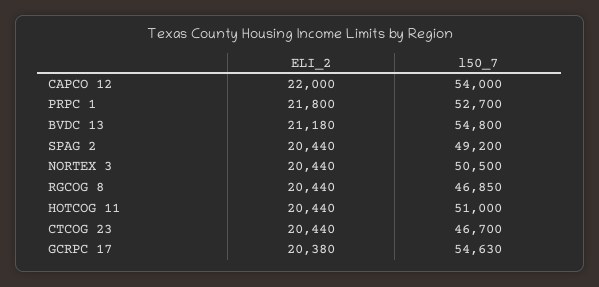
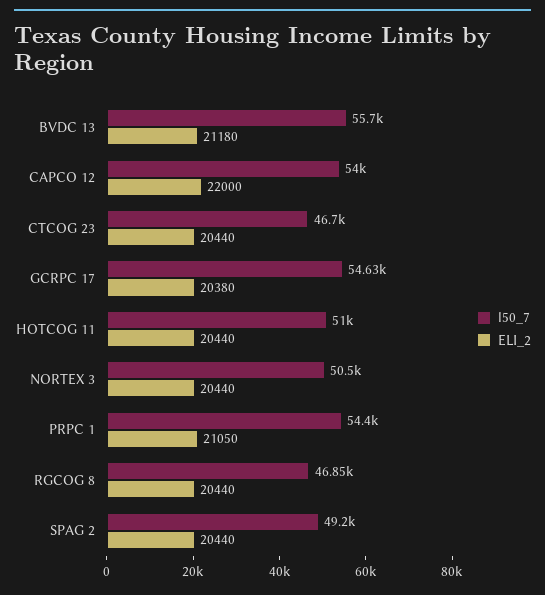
ELI_2, PRPC 1: 21800 -> 21050
l50_7, PRPC 1: 52700 -> 54400
l50_7, BVDC 13: 54800 -> 55700

